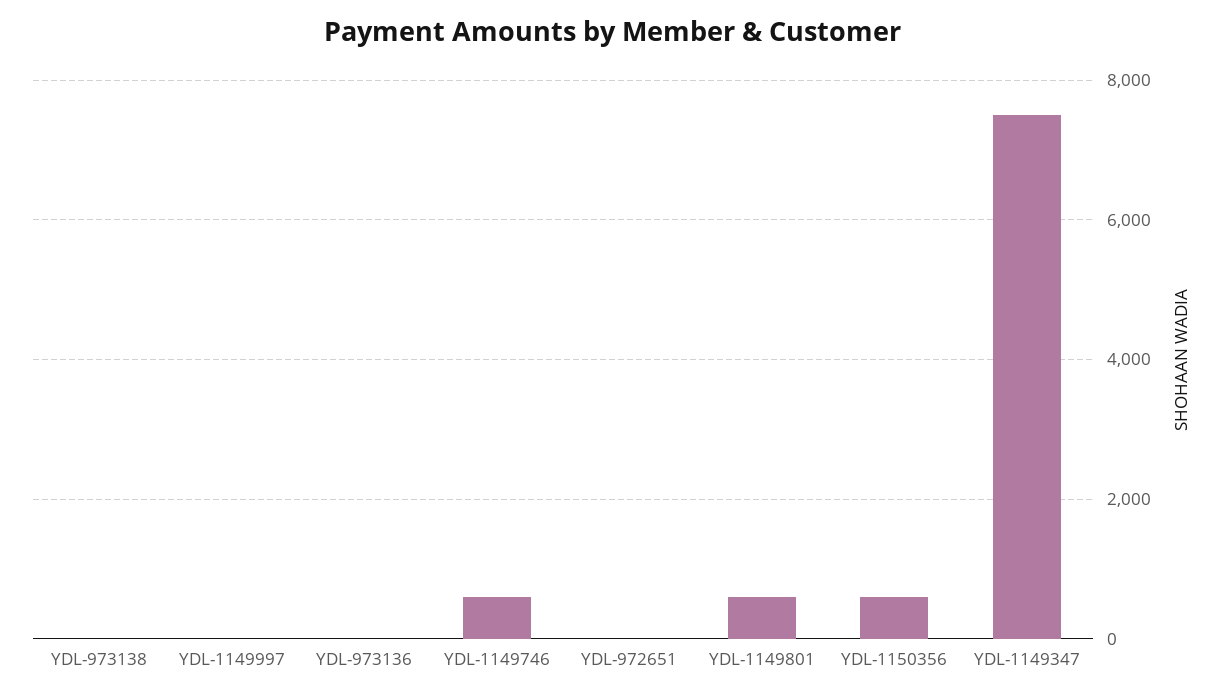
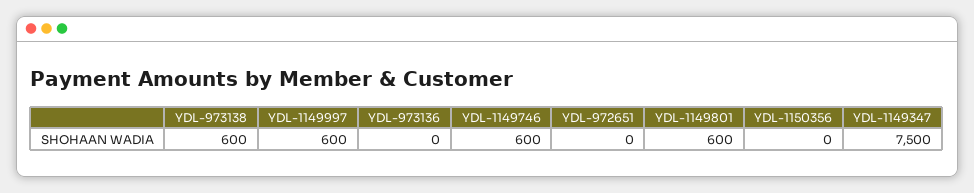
YDL-973138: 0 -> 600
YDL-1149997: 0 -> 600
YDL-1150356: 600 -> 0

